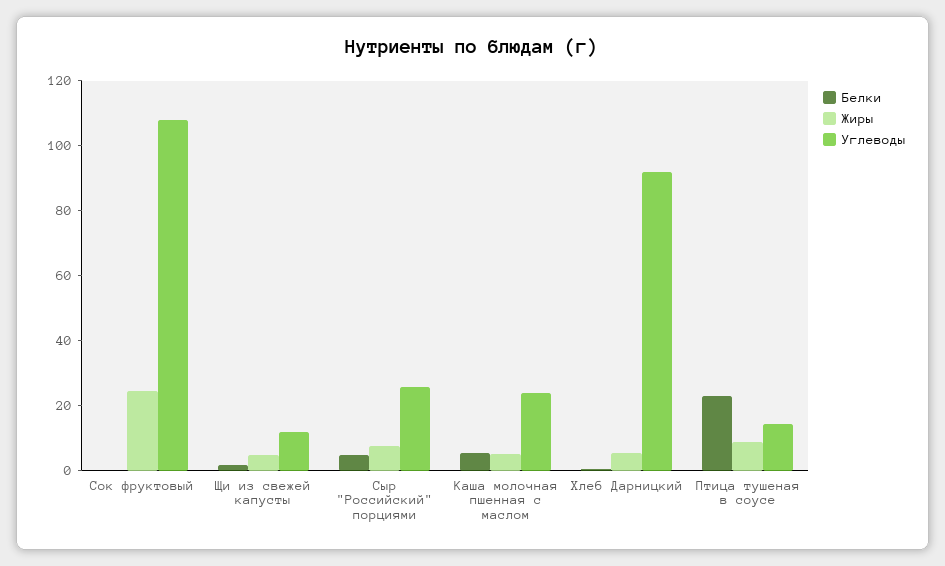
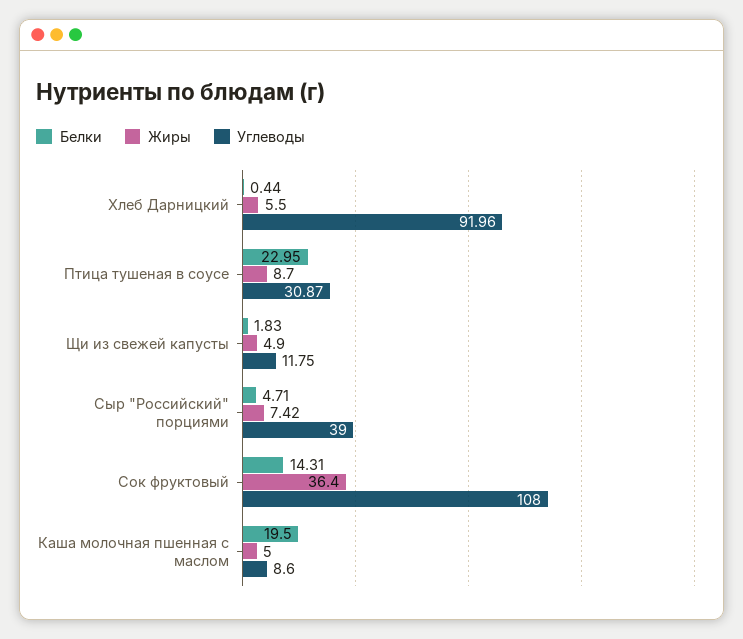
Белки, Сок фруктовый: 0 -> 14.31
Жиры, Сок фруктовый: 25 -> 36.4
Углеводы, Сыр "Российский" порциями: 25 -> 39
Белки, Каша молочная пшенная с маслом: 5 -> 19.5
Углеводы, Каша молочная пшенная с маслом: 25 -> 8.6
Углеводы, Птица тушеная в соусе: 15 -> 30.87

